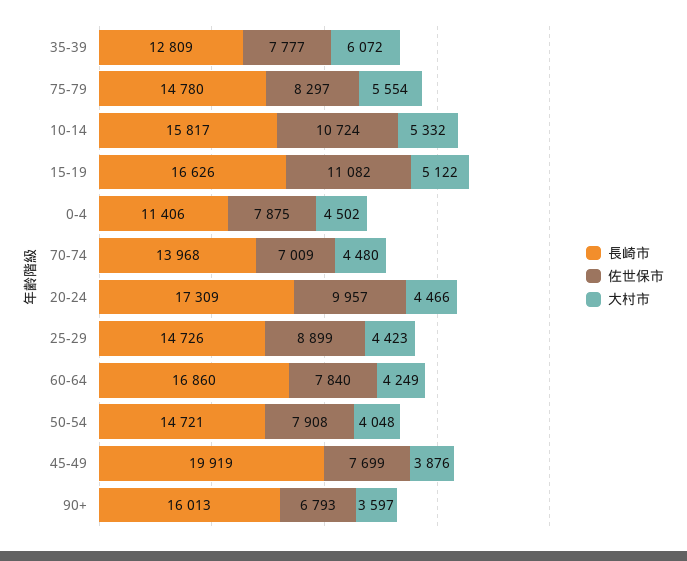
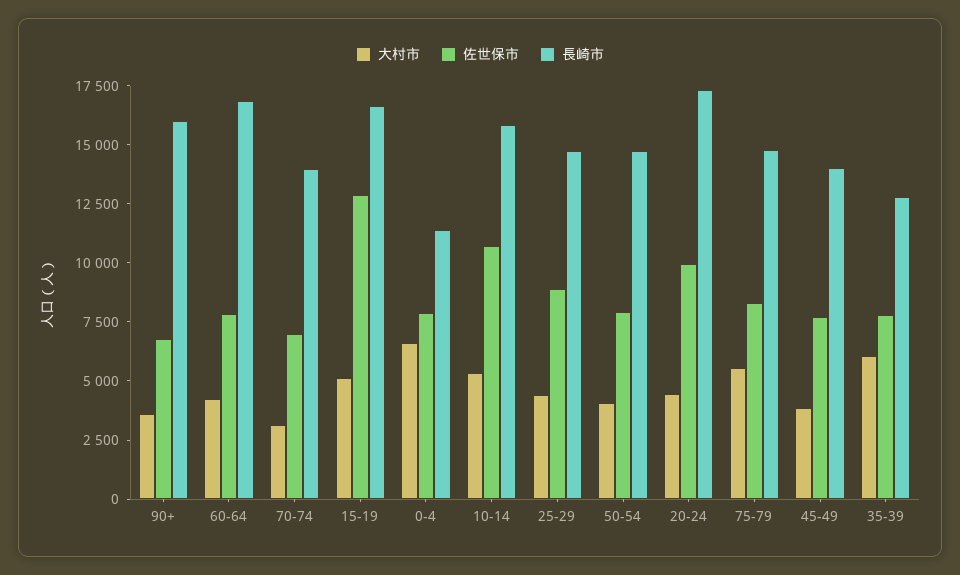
佐世保市, 15-19: 11082 -> 13000
大村市, 0-4: 4502 -> 6500
大村市, 70-74: 4480 -> 3000
長崎市, 45-49: 19919 -> 14000

